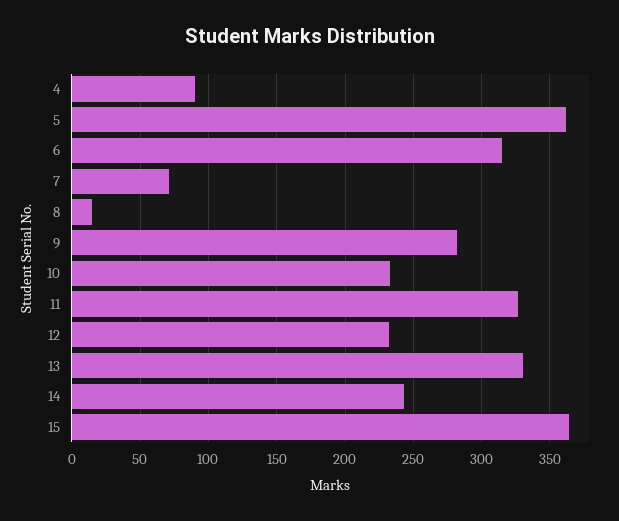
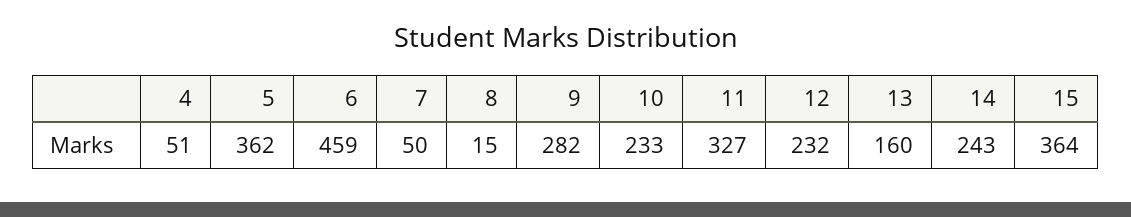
4: 90 -> 51
6: 315 -> 459
7: 70 -> 50
13: 330 -> 160

